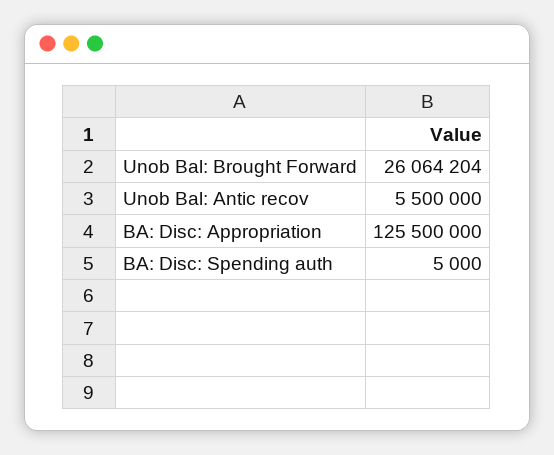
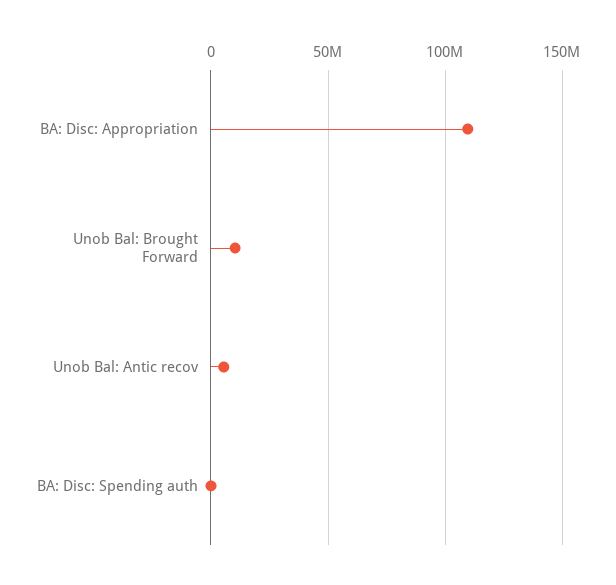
Unob Bal: Brought Forward: 26064204 -> 10000000
BA: Disc: Appropriation: 125500000 -> 110000000

